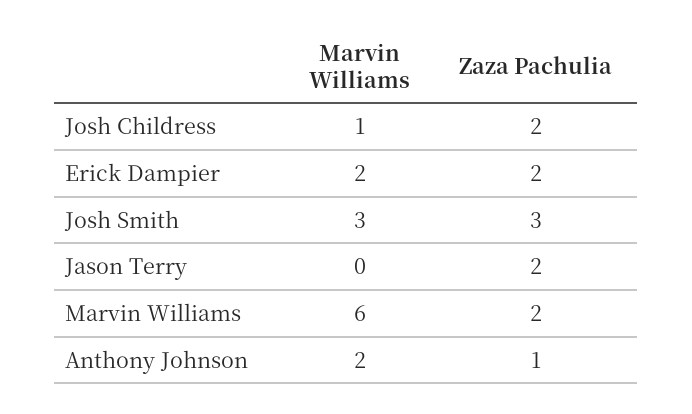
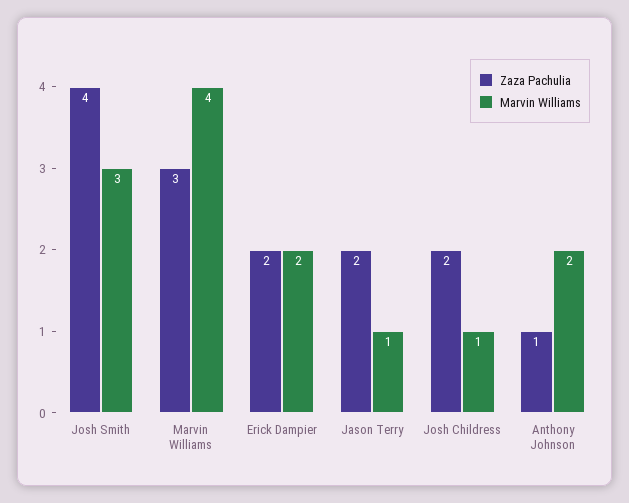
Zaza Pachulia, Josh Smith: 3 -> 4
Marvin Williams, Jason Terry: 0 -> 1
Marvin Williams, Marvin Williams: 6 -> 4
Zaza Pachulia, Marvin Williams: 2 -> 3

